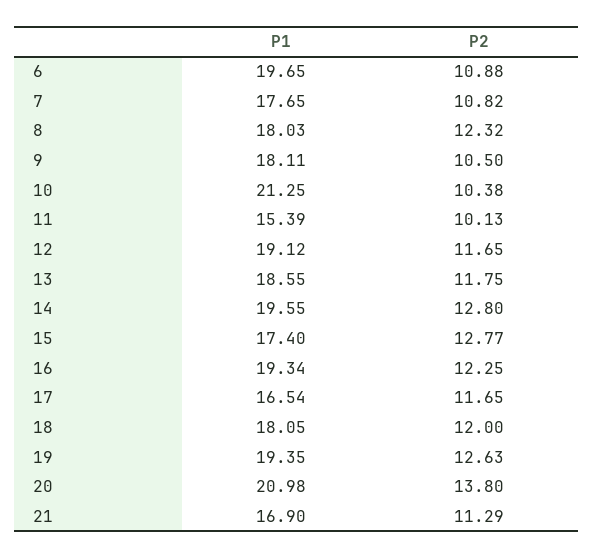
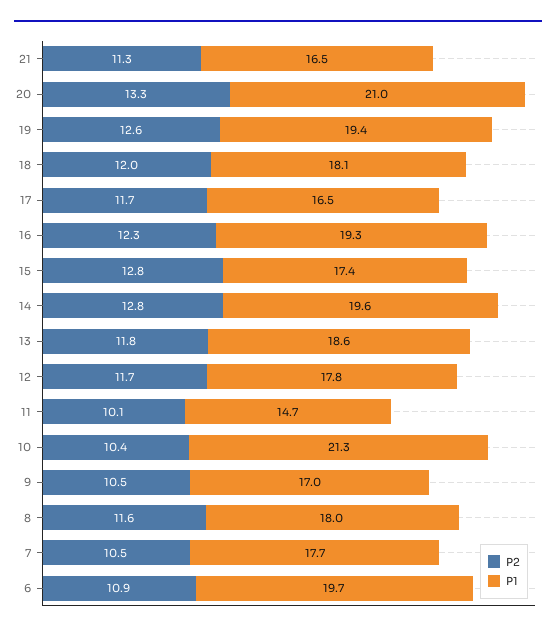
P2, 7: 10.82 -> 10.5
P2, 8: 12.32 -> 11.6
P1, 9: 18.11 -> 17
P1, 11: 15.39 -> 14.7
P1, 12: 19.12 -> 17.8
P2, 20: 13.8 -> 13.3
P1, 21: 16.9 -> 16.5

